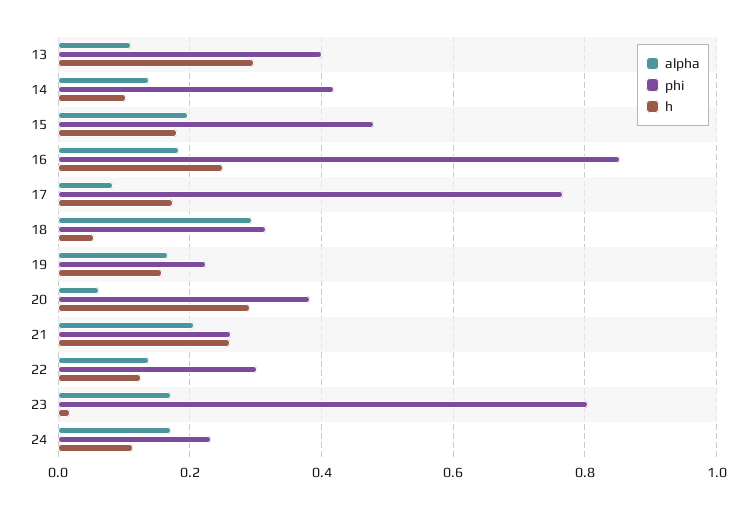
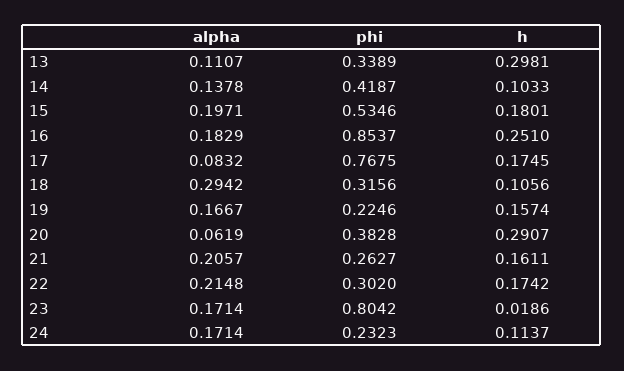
phi, 13: 0.4 -> 0.3389
phi, 15: 0.48 -> 0.5346
h, 18: 0.06 -> 0.1056
h, 21: 0.26 -> 0.1611
alpha, 22: 0.14 -> 0.2148
h, 22: 0.12 -> 0.1742

